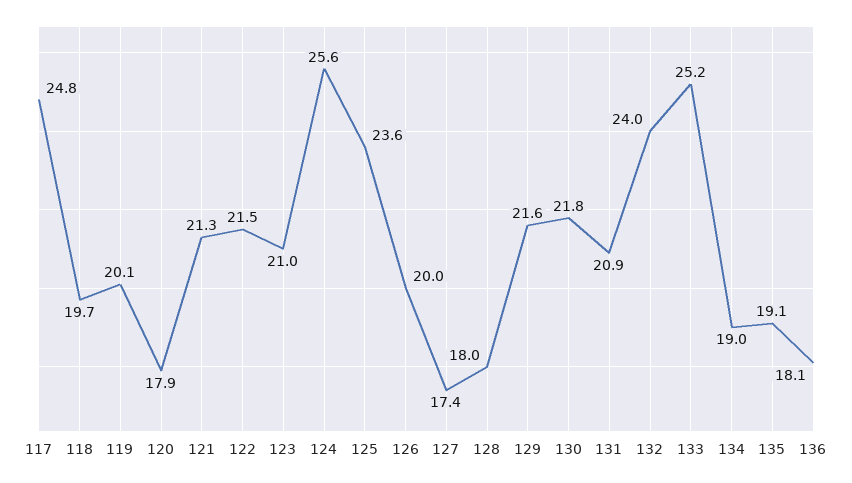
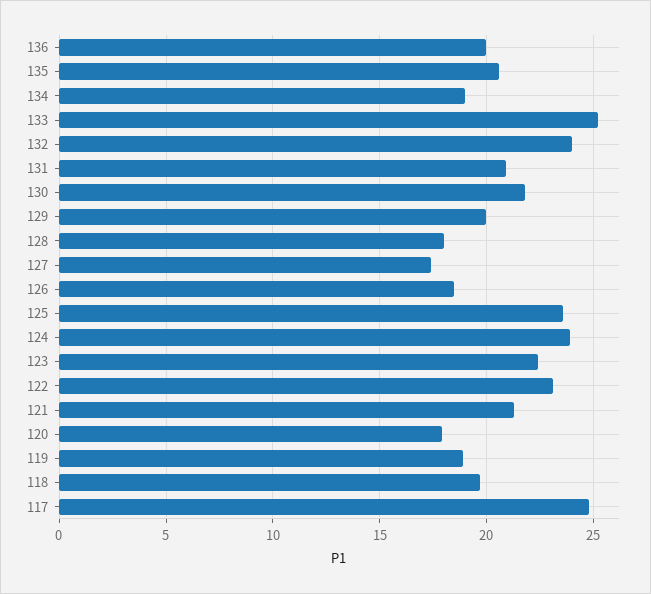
119: 20.1 -> 19
122: 21.5 -> 23
123: 21 -> 22.5
124: 25.6 -> 24
126: 20 -> 18.5
129: 21.6 -> 20
135: 19.1 -> 20.5
136: 18.1 -> 20

